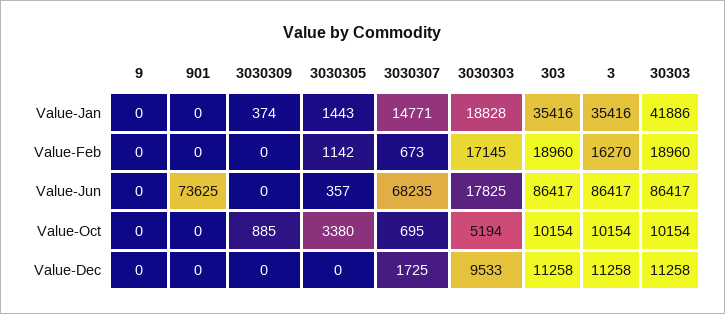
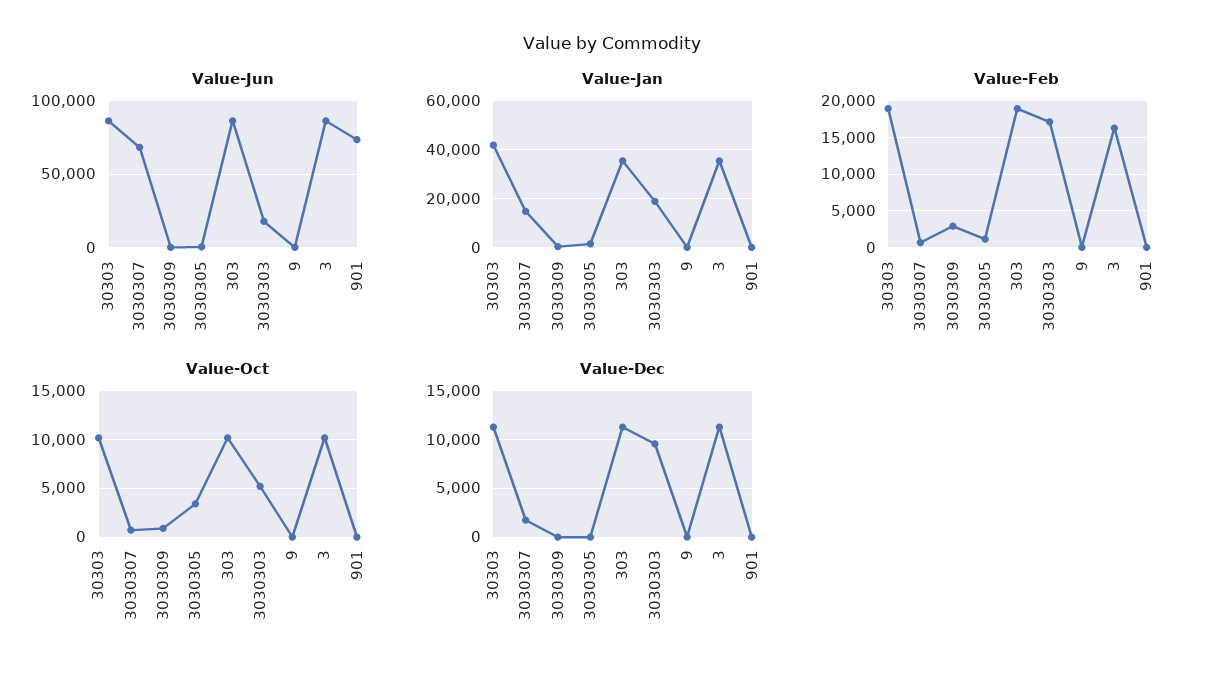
Value-Feb, 3030309: 0 -> 3000

